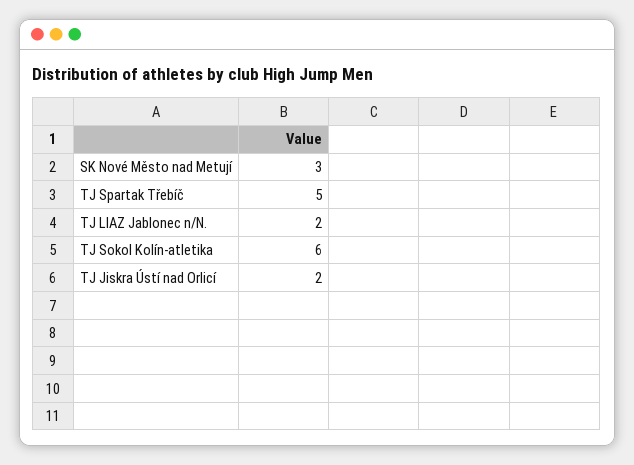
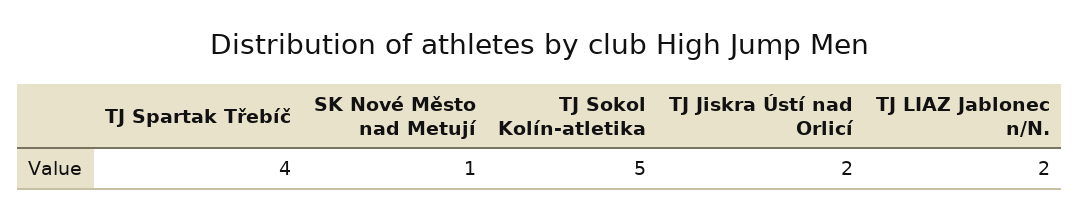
SK Nové Město nad Metují: 3 -> 1
TJ Spartak Třebíč: 5 -> 4
TJ Sokol Kolín-atletika: 6 -> 5

